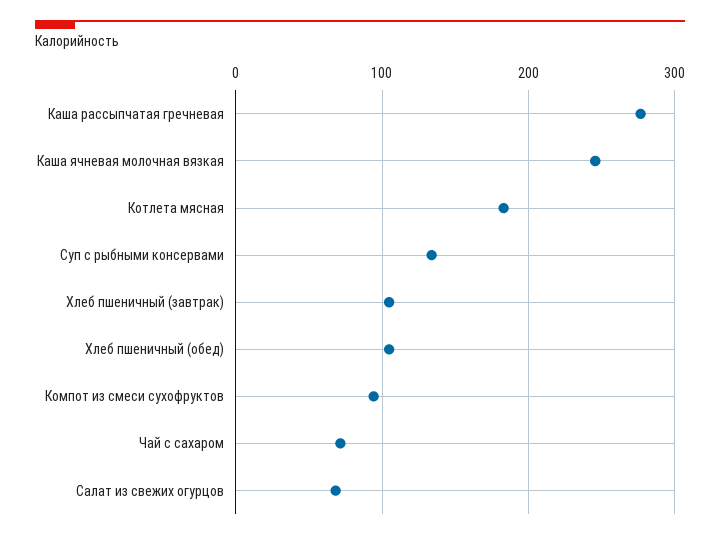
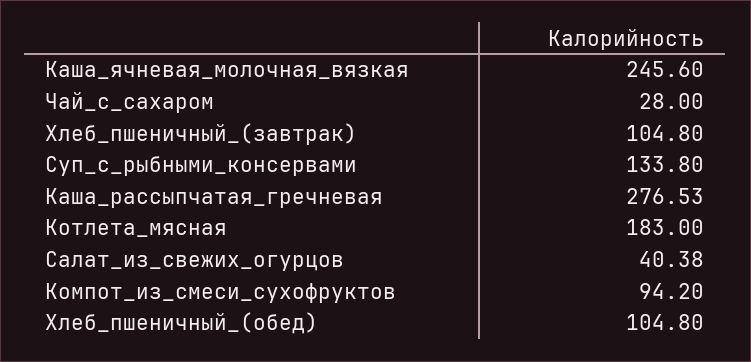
Чай с сахаром: 70 -> 28
Салат из свежих огурцов: 70 -> 40.38

